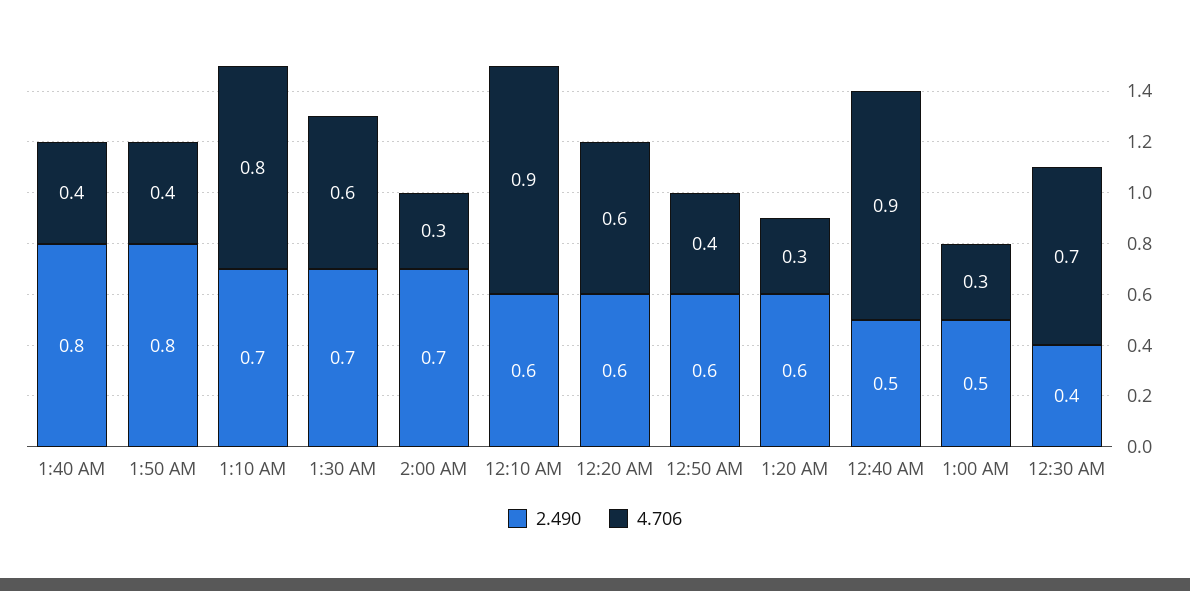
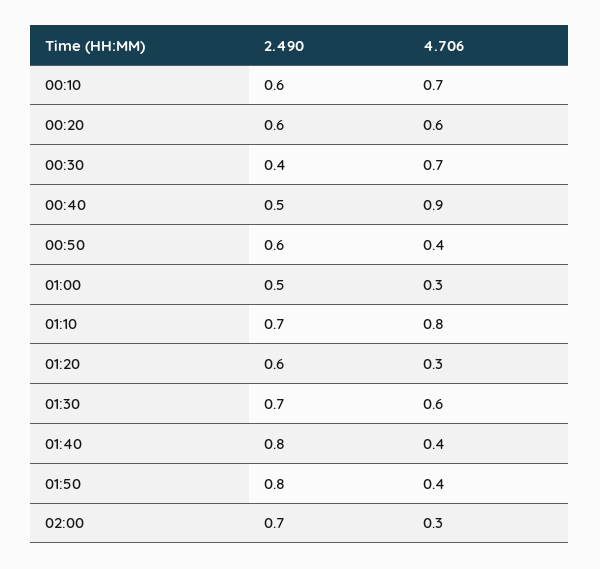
4.706, 12:10 AM: 0.9 -> 0.7

